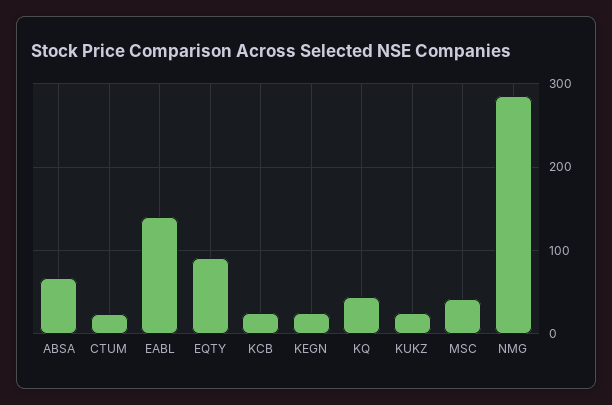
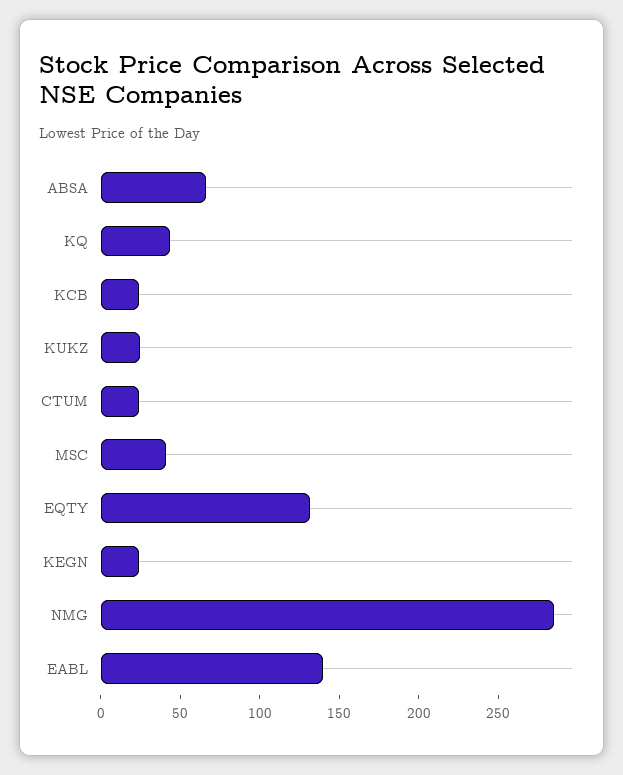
EQTY: 90 -> 130

